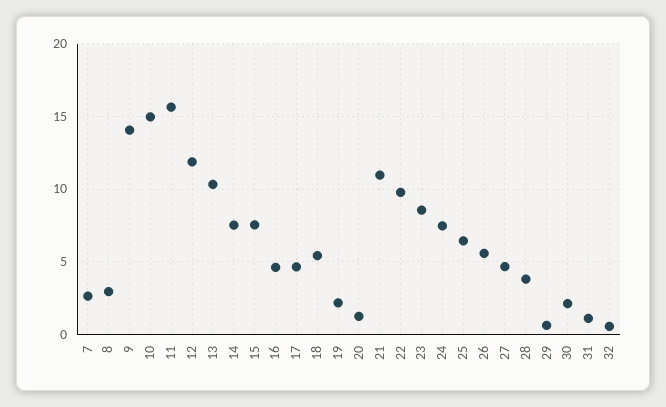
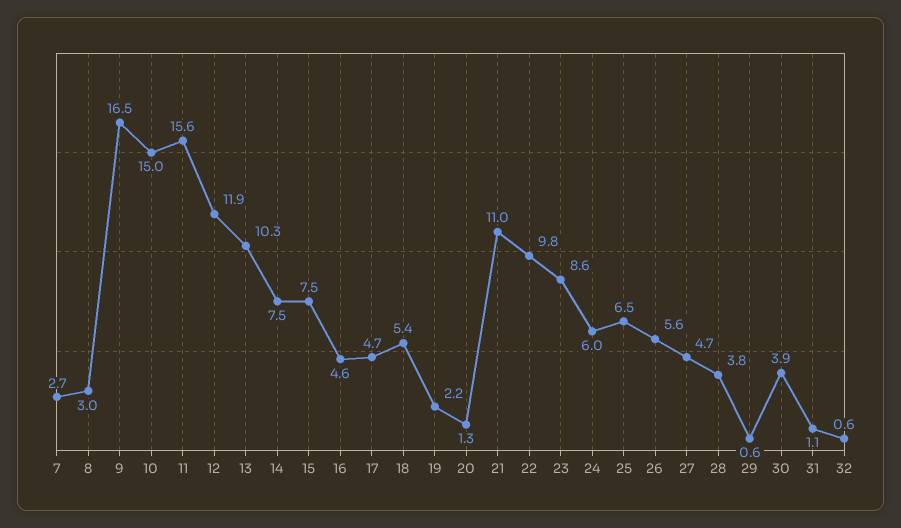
9: 14 -> 16.5
24: 7.5 -> 6
30: 2 -> 3.9

